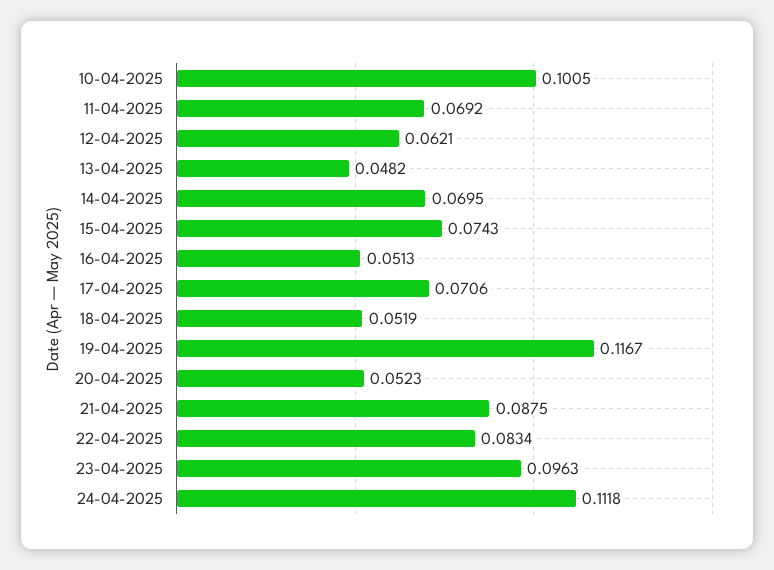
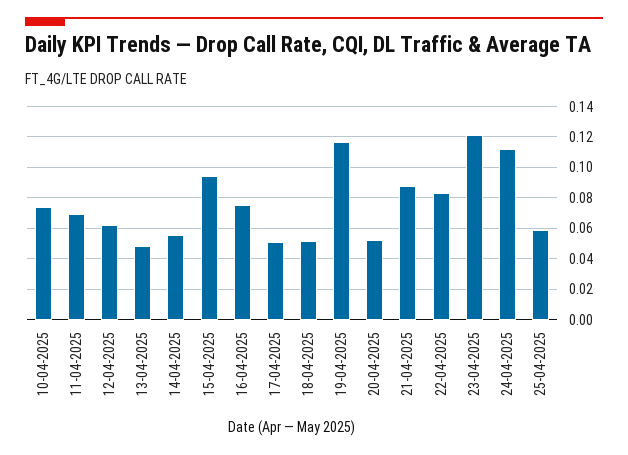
10-04-2025: 0.1005 -> 0.075
14-04-2025: 0.0695 -> 0.055
15-04-2025: 0.0743 -> 0.095
16-04-2025: 0.0513 -> 0.075
17-04-2025: 0.0706 -> 0.05
23-04-2025: 0.0963 -> 0.12
25-04-2025: none -> 0.06

